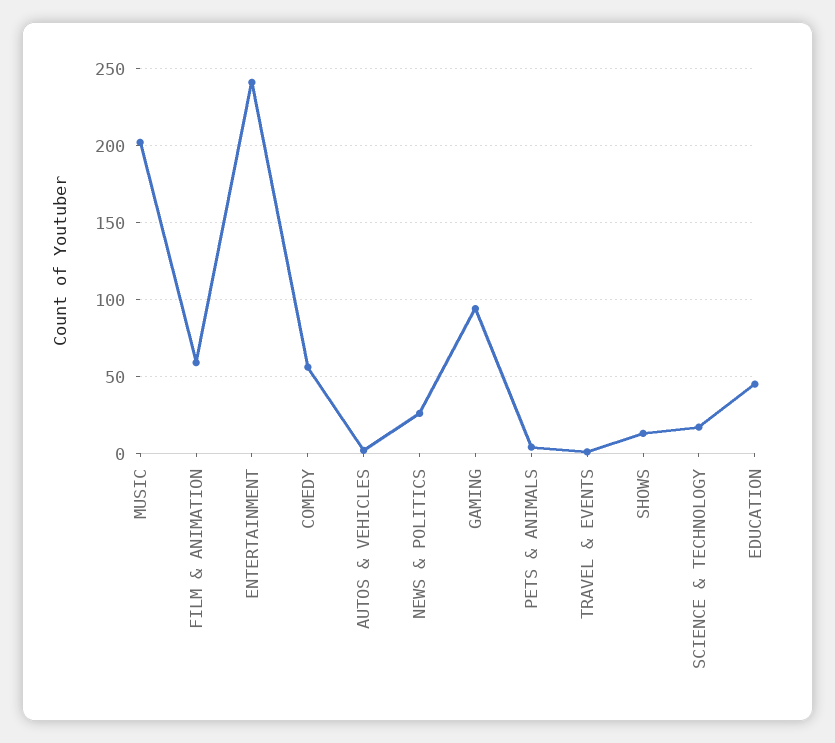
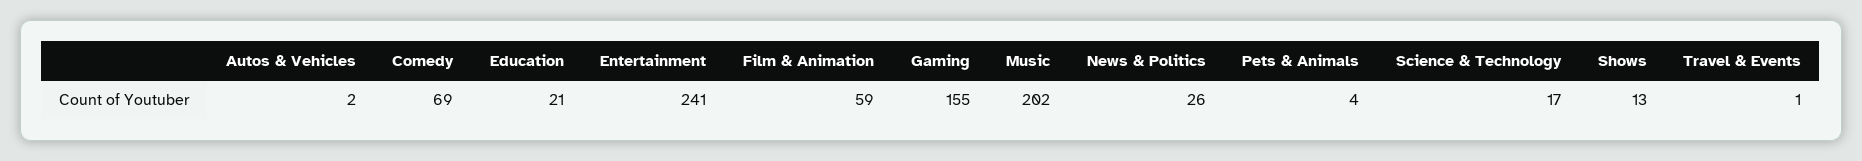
COMEDY: 55 -> 69
GAMING: 95 -> 155
EDUCATION: 45 -> 21

